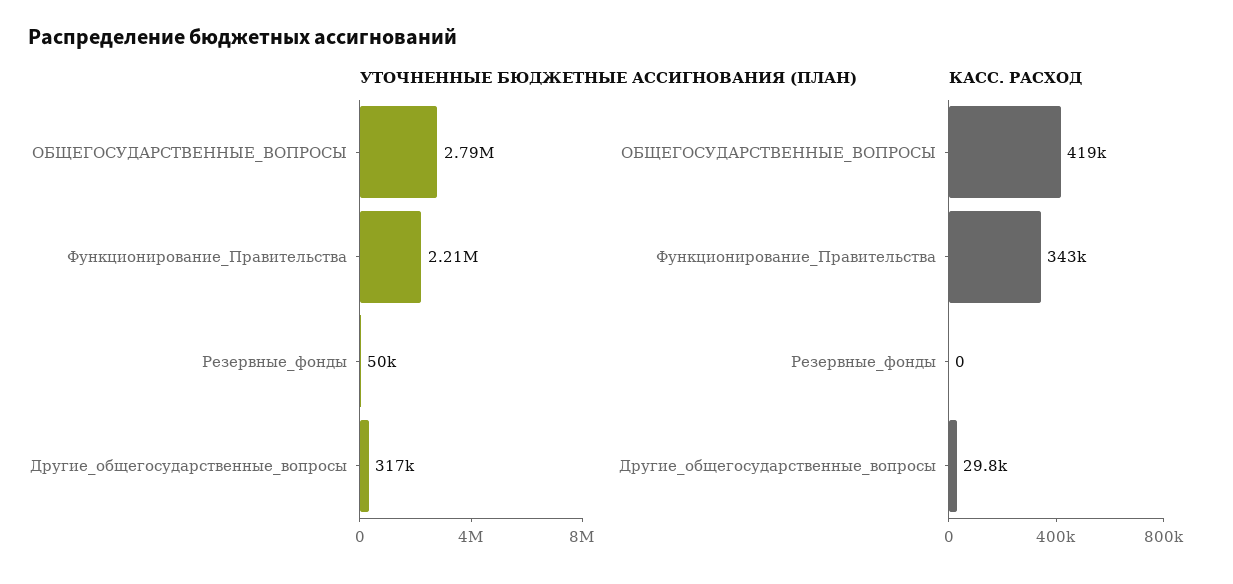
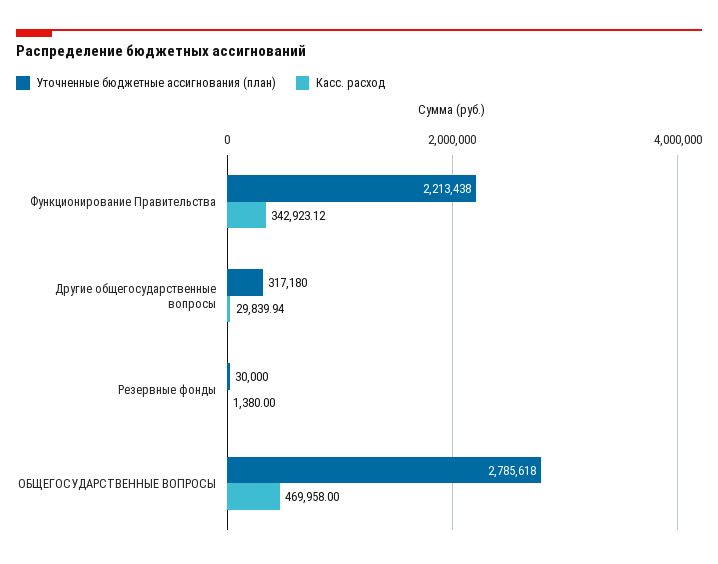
УТОЧНЕННЫЕ БЮДЖЕТНЫЕ АССИГНОВАНИЯ (ПЛАН), Резервные_фонды: 50000 -> 30000
КАСС. РАСХОД, ОБЩЕГОСУДАРСТВЕННЫЕ_ВОПРОСЫ: 419000 -> 469958
КАСС. РАСХОД, Резервные_фонды: 0 -> 1380

